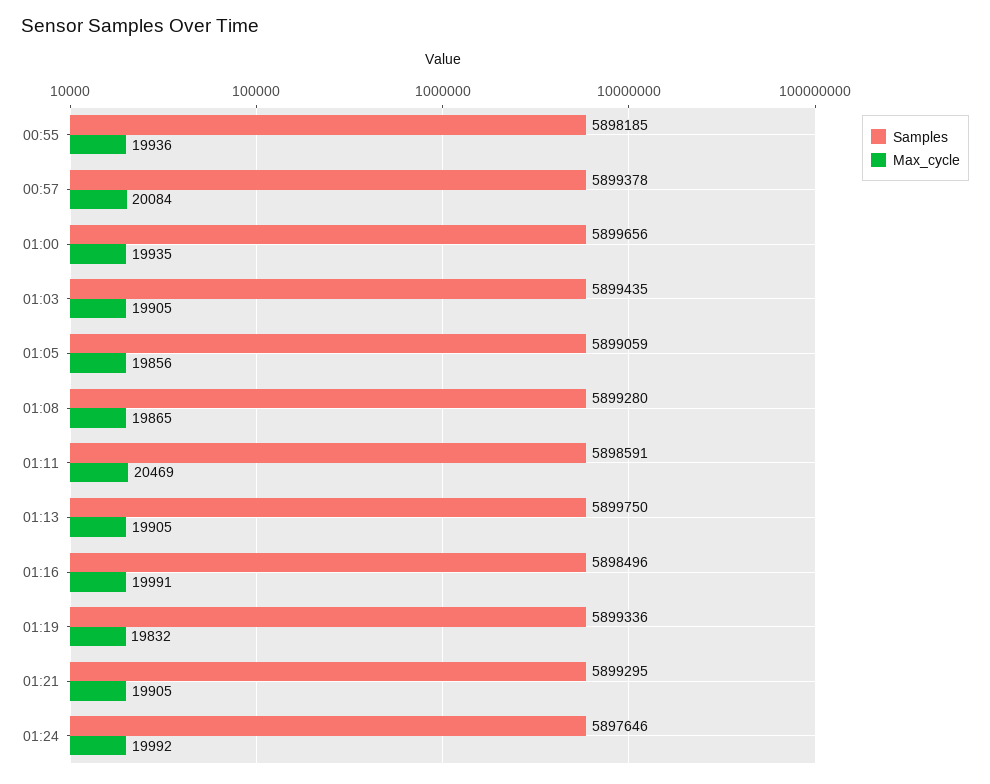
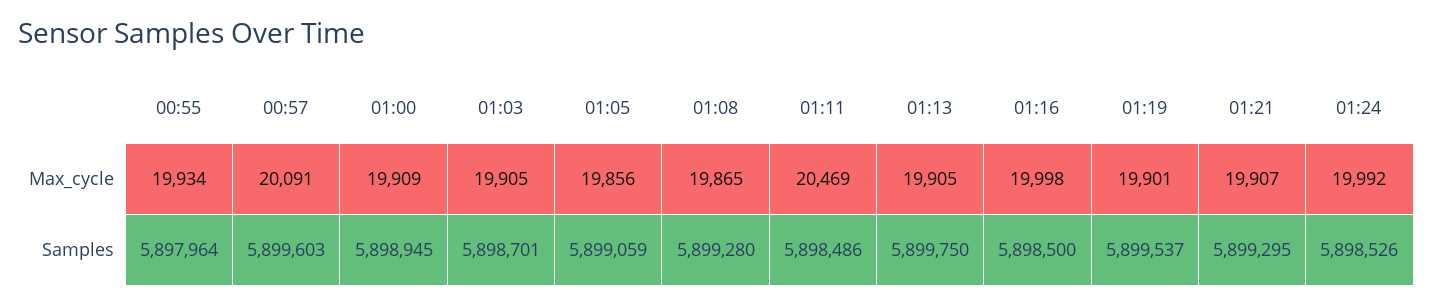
Samples, 00:55: 5898185 -> 5897964
Max_cycle, 00:55: 19936 -> 19934
Samples, 00:57: 5899378 -> 5899603
Max_cycle, 00:57: 20084 -> 20091
Samples, 01:00: 5899656 -> 5898945
Max_cycle, 01:00: 19935 -> 19909
Samples, 01:03: 5899435 -> 5898701
Samples, 01:11: 5898591 -> 5898486
Samples, 01:16: 5898496 -> 5898500
Max_cycle, 01:16: 19991 -> 19998
Samples, 01:19: 5899336 -> 5899537
Max_cycle, 01:19: 19832 -> 19901
Max_cycle, 01:21: 19905 -> 19907
Samples, 01:24: 5897646 -> 5898526

